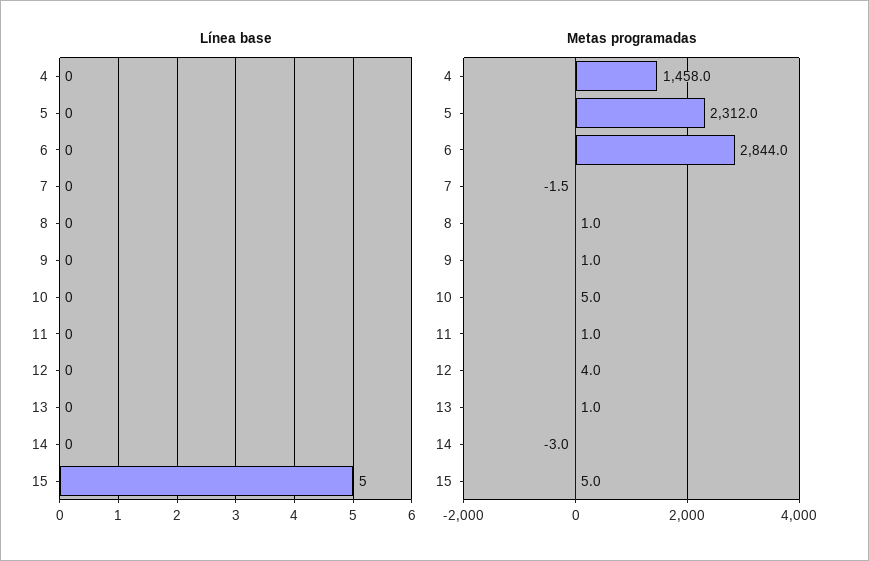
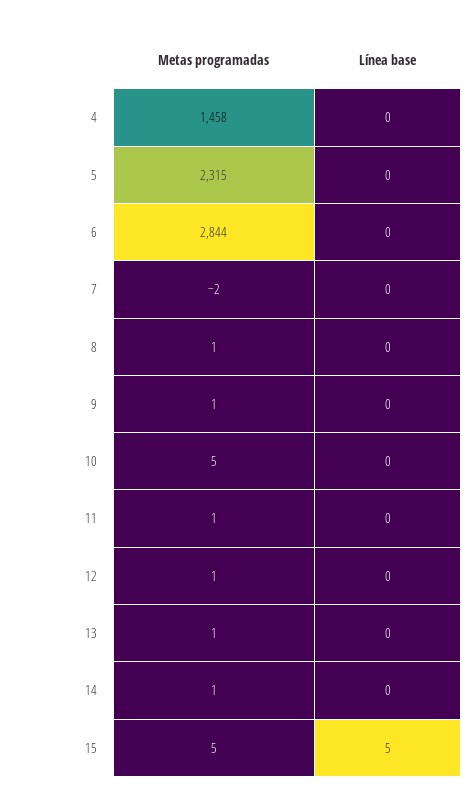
Metas programadas, 5: 2312 -> 2315
Metas programadas, 12: 4 -> 1
Metas programadas, 14: -3 -> 1

